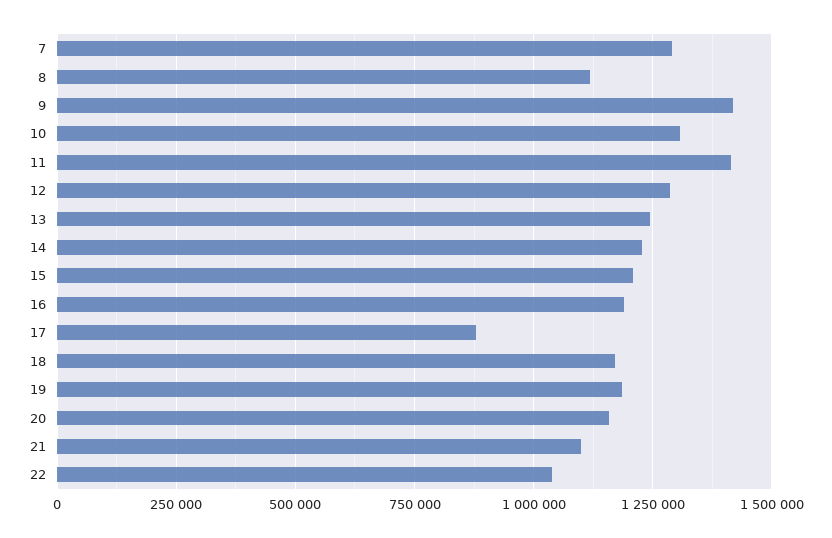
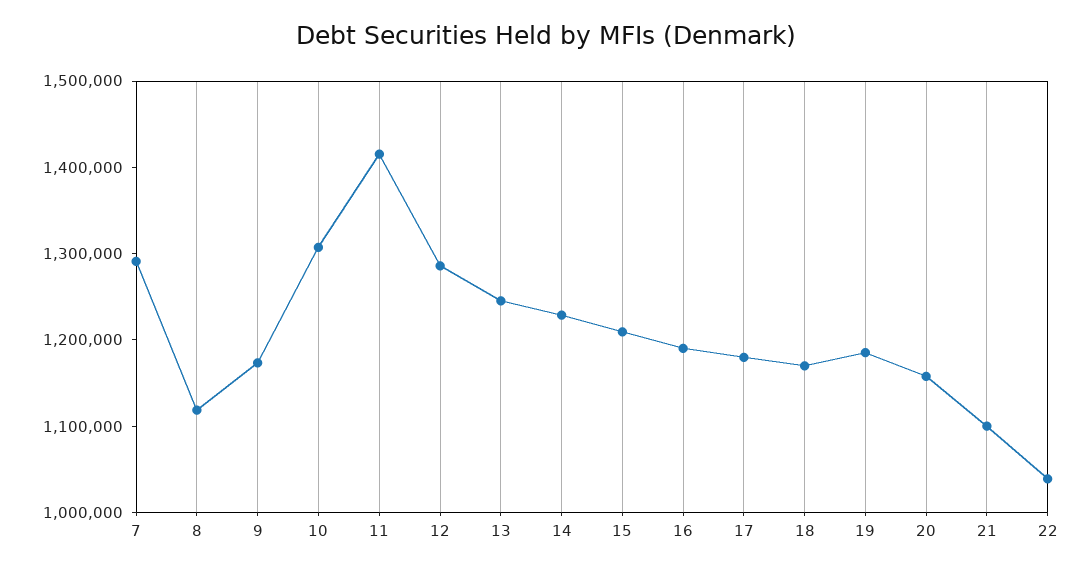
9: 1425000 -> 1180000
17: 875000 -> 1180000

